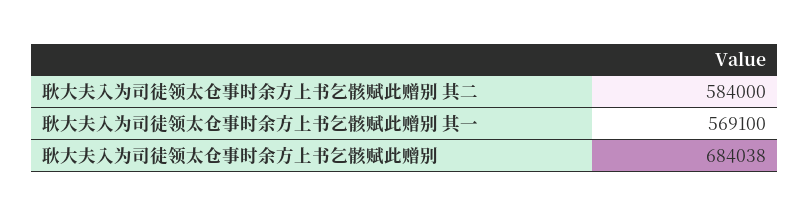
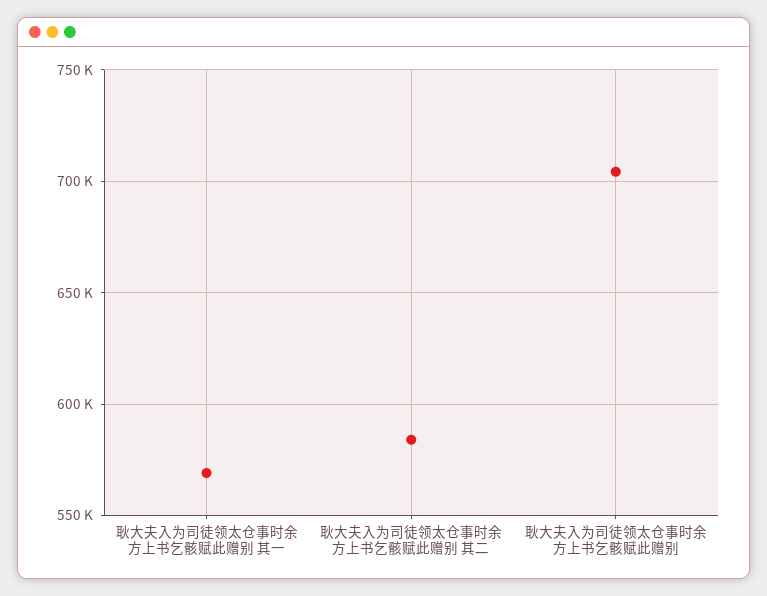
耿大夫入为司徒领太仓事时余方上书乞骸赋此赠别: 684038 -> 705000

